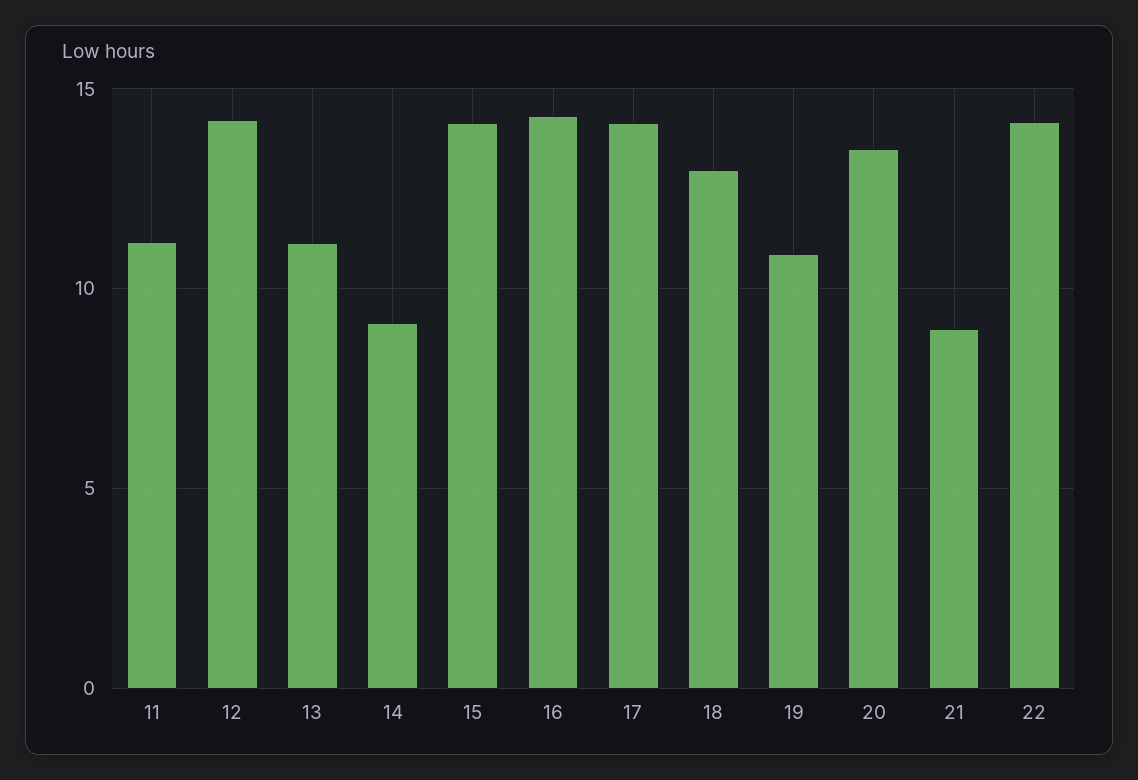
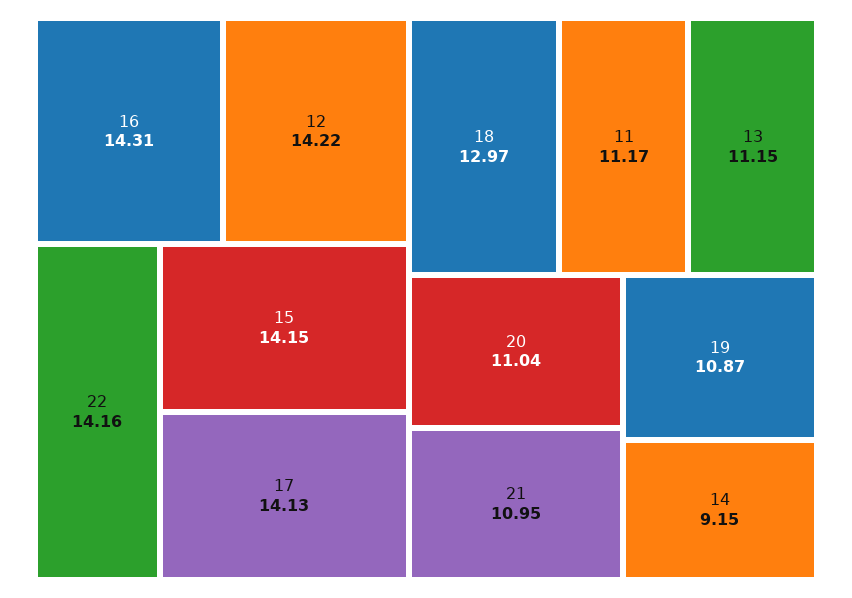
20: 13.5 -> 11.04
21: 9 -> 10.95

